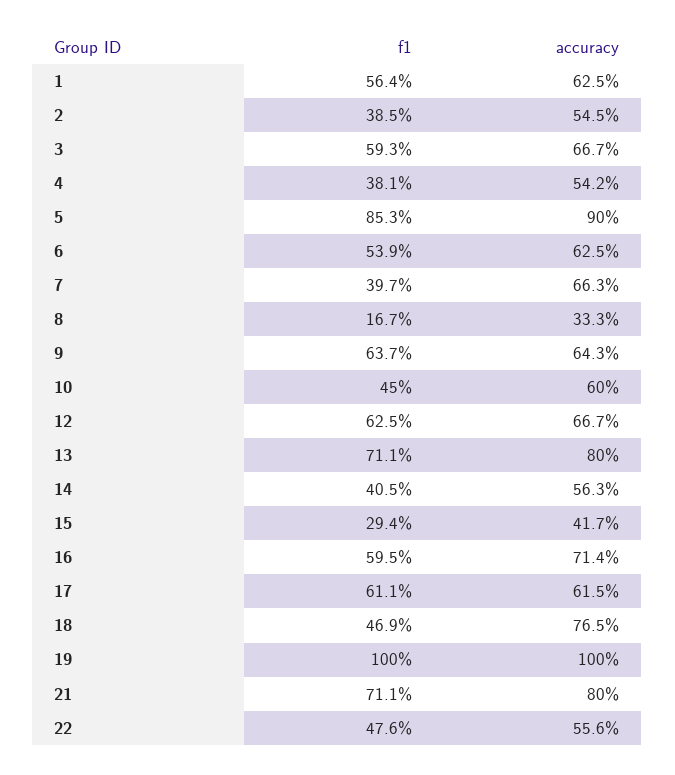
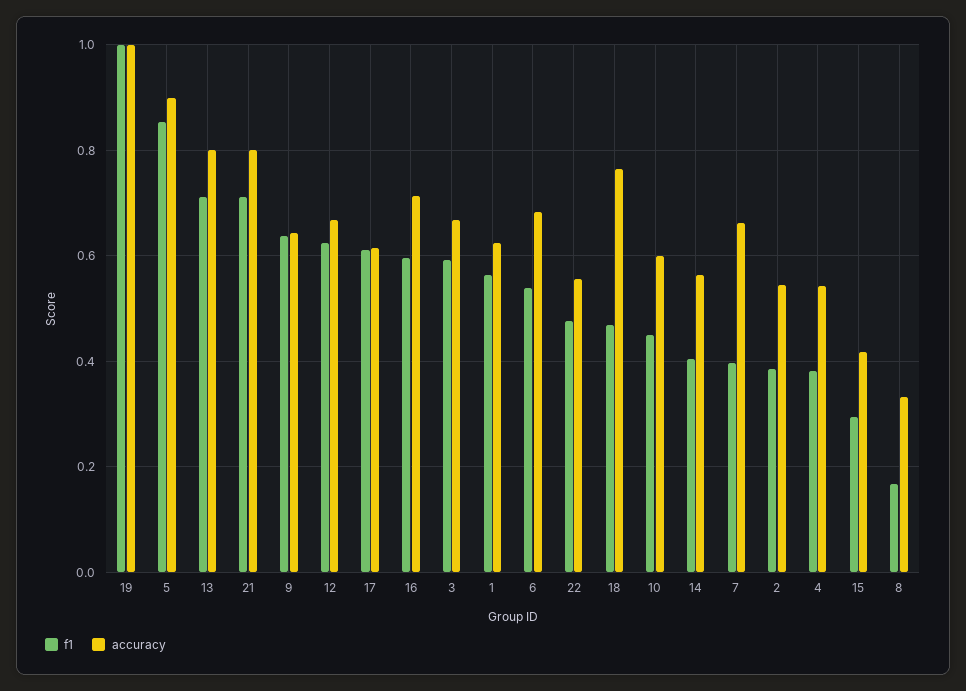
accuracy, 6: 0.625 -> 0.68

